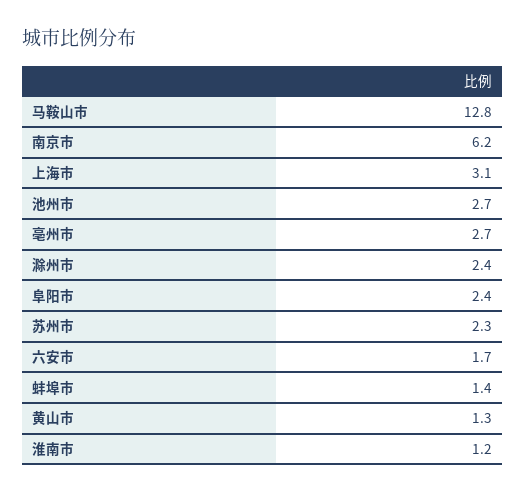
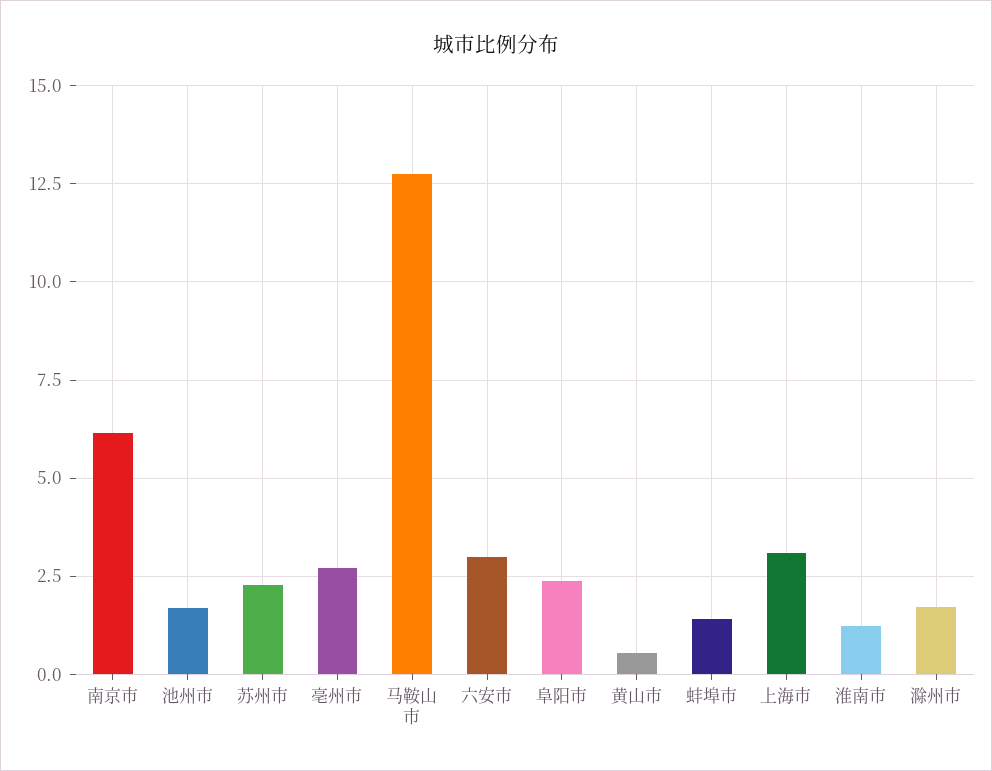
池州市: 2.7 -> 1.75
滁州市: 2.4 -> 1.75
六安市: 1.7 -> 3
黄山市: 1.3 -> 0.5

